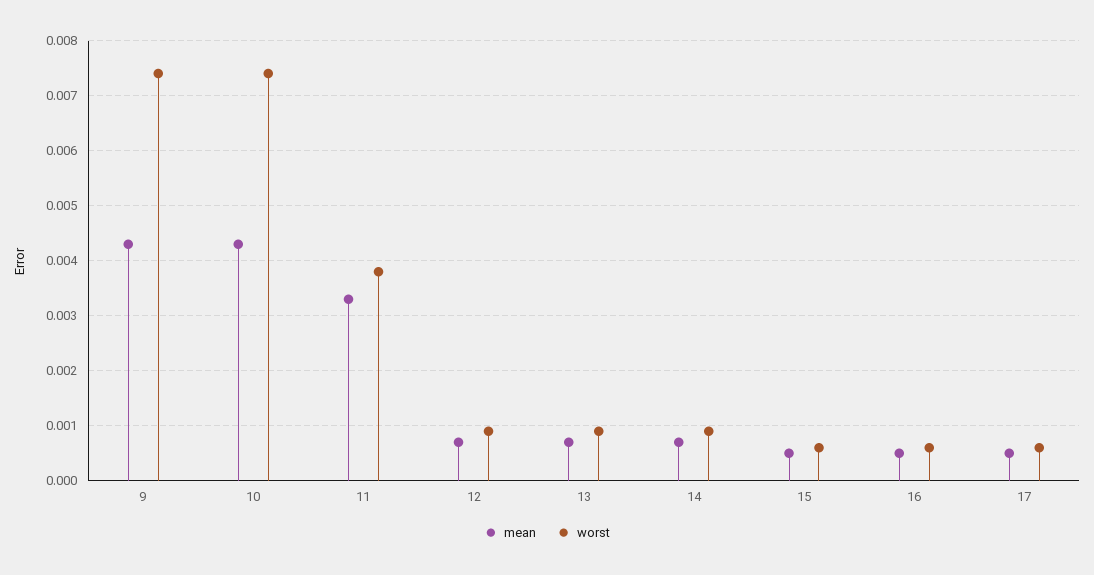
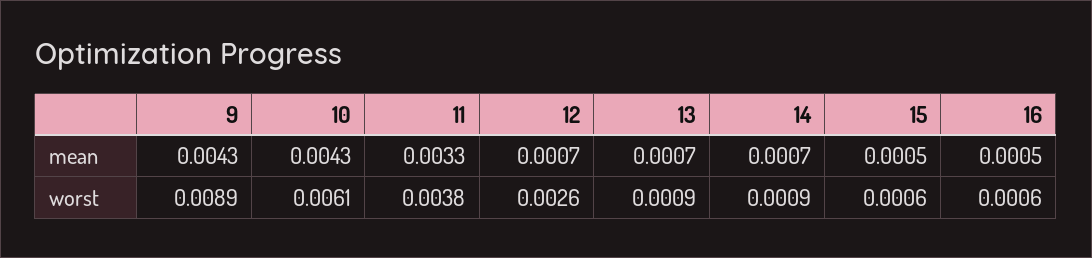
worst, 9: 0.0075 -> 0.0089
worst, 10: 0.0075 -> 0.0061
worst, 12: 0.001 -> 0.0026
mean, 17: 0.0005 -> none
worst, 17: 0.0005 -> none

